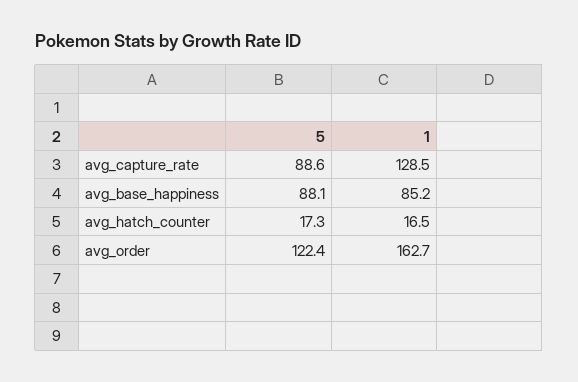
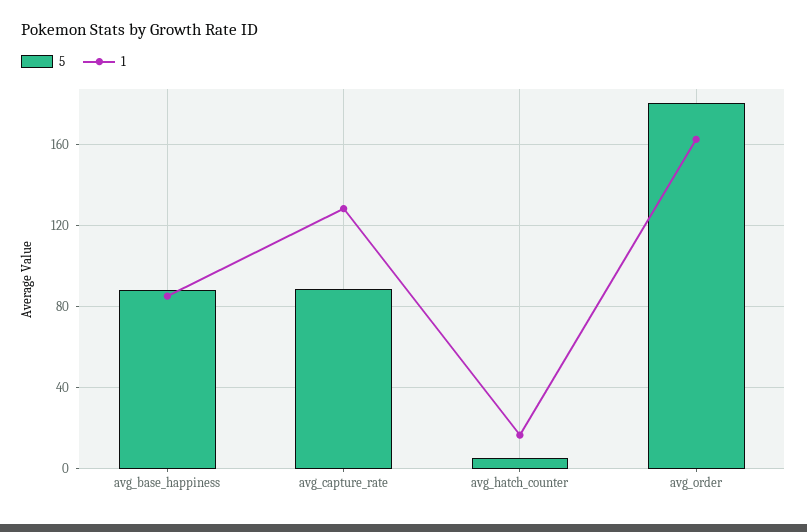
5, avg_hatch_counter: 17.3 -> 5
5, avg_order: 122.4 -> 180

